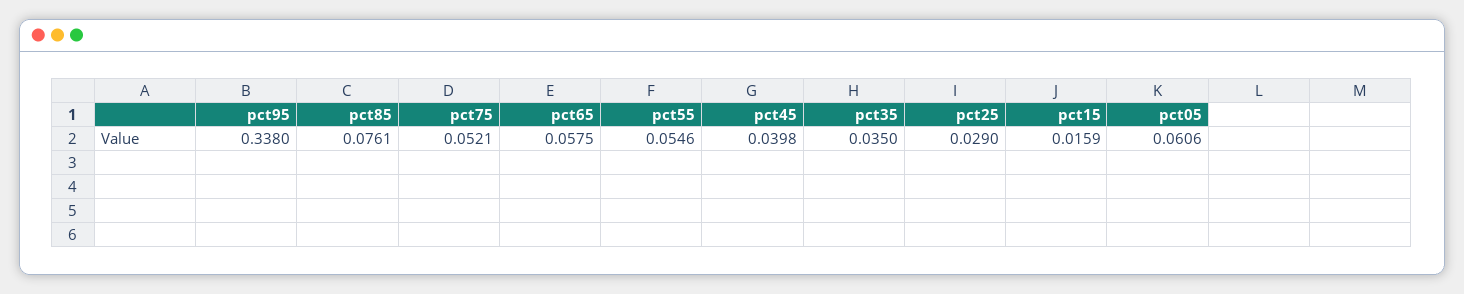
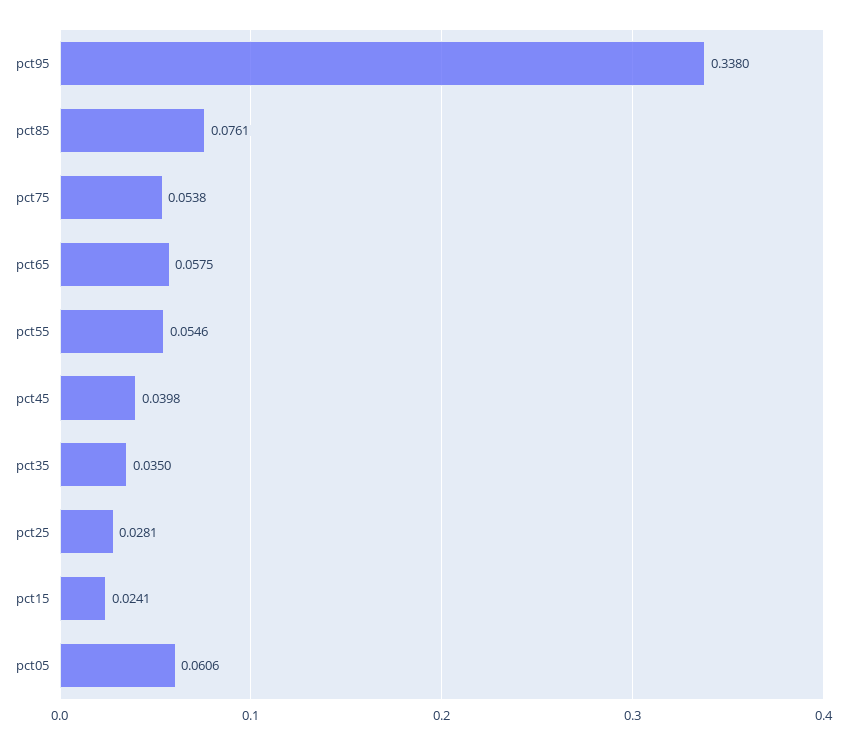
pct75: 0.0521 -> 0.0538
pct25: 0.029 -> 0.0281
pct15: 0.0159 -> 0.0241

